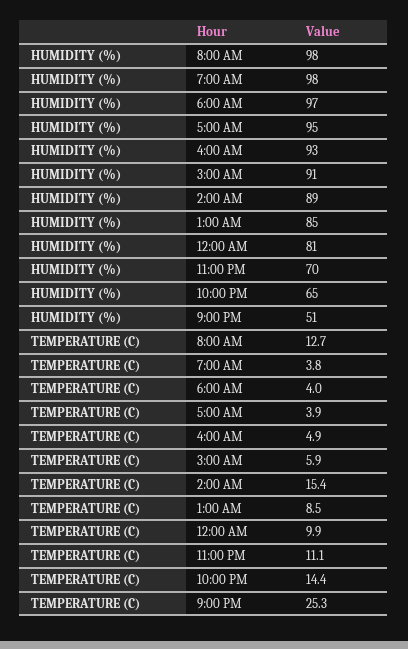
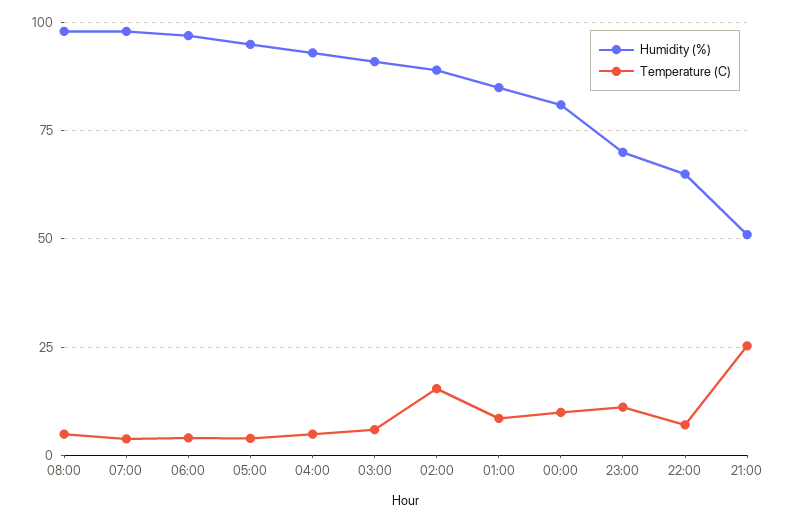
TEMPERATURE (C), 8:00 AM: 12.7 -> 5
TEMPERATURE (C), 10:00 PM: 14.4 -> 7.5

